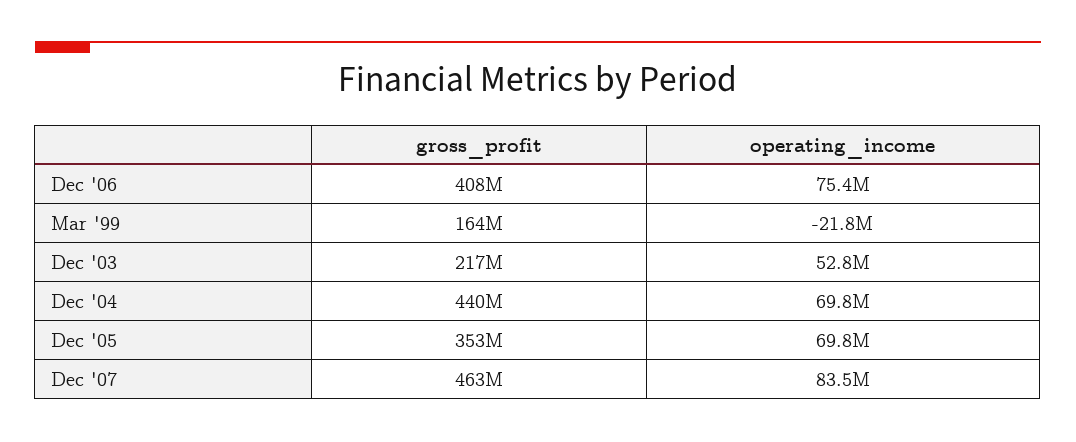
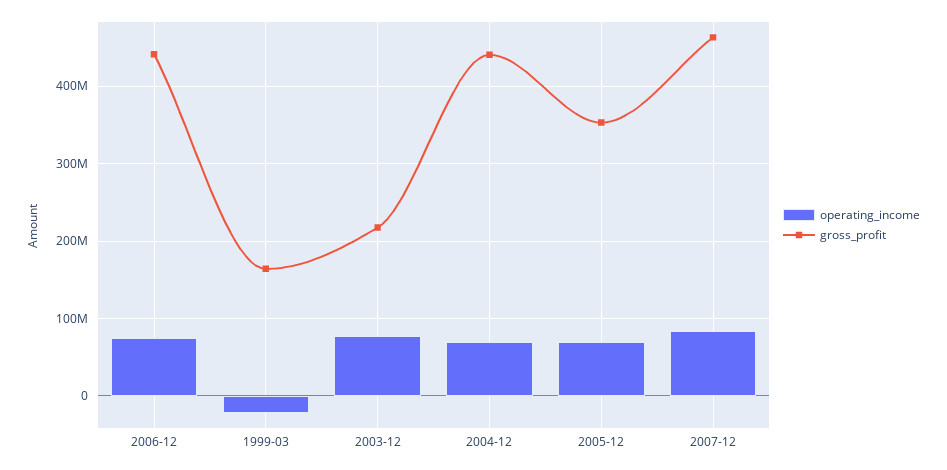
gross_profit, Dec '06: 408000000 -> 440000000
operating_income, Dec '03: 52800000 -> 80000000

